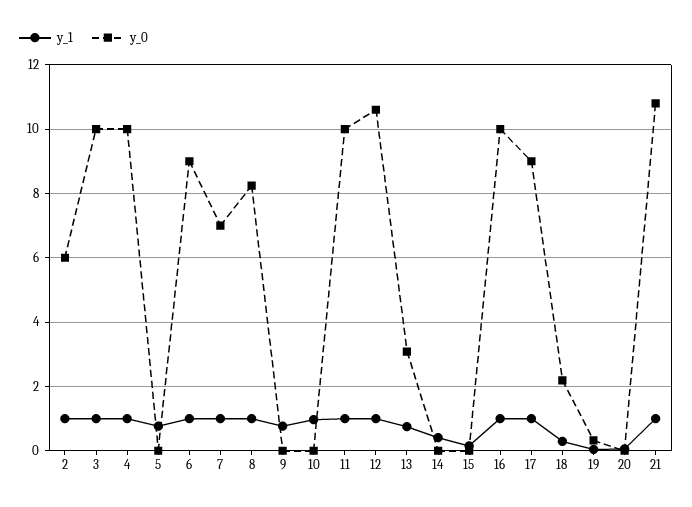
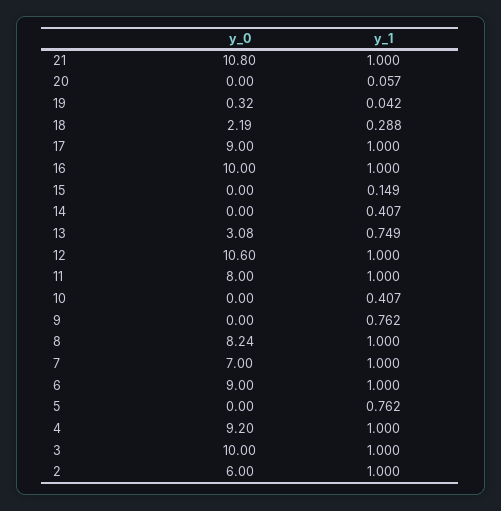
y_0, 4: 10 -> 9.2
y_1, 10: 1 -> 0.407
y_0, 11: 10 -> 8

